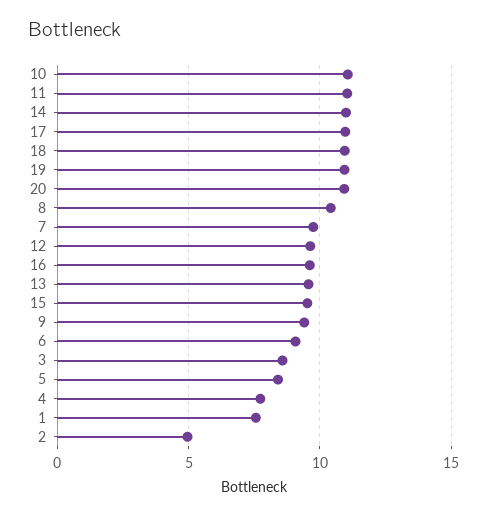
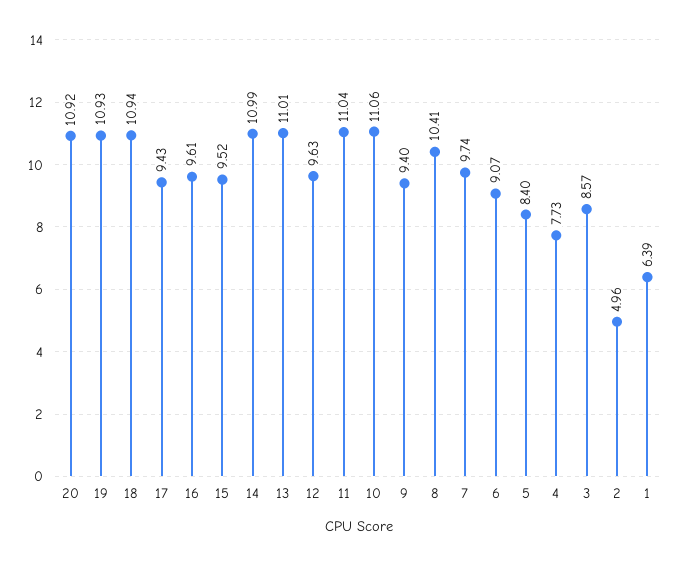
17: 11 -> 9.43
13: 9.5 -> 11.01
1: 7.5 -> 6.39

